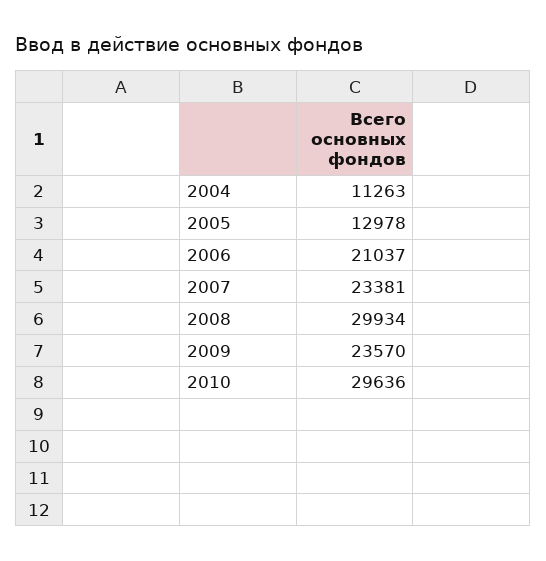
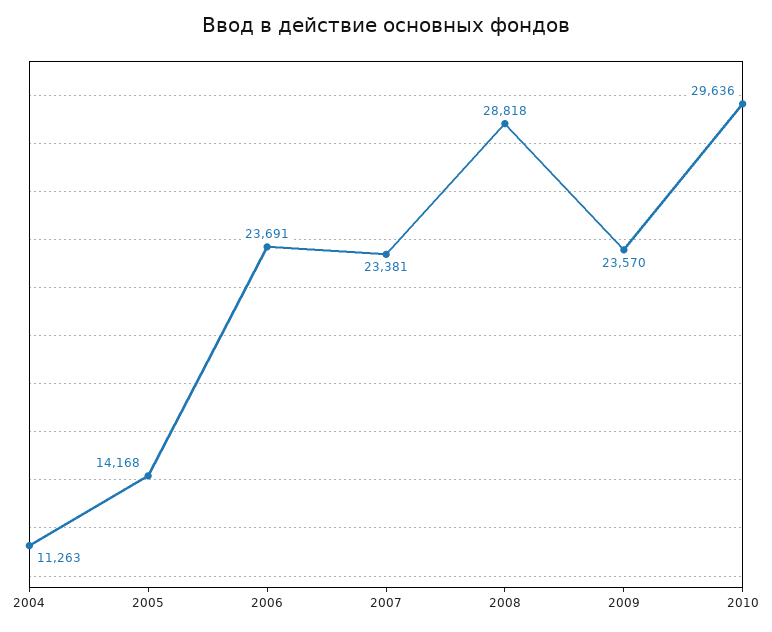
2005: 12978 -> 14168
2006: 21037 -> 23691
2008: 29934 -> 28818

